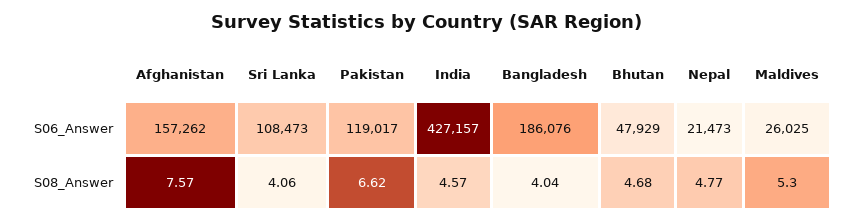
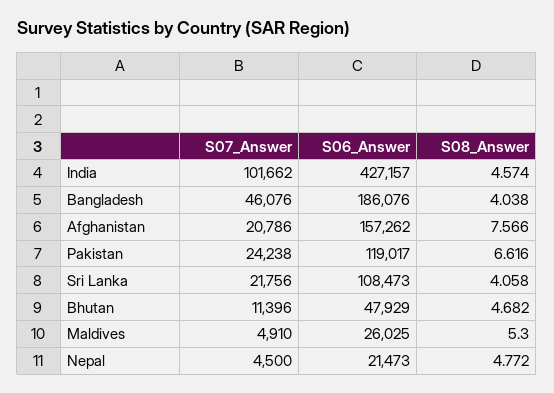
India, S07_Answer: none -> 101662
Bangladesh, S07_Answer: none -> 46076
Afghanistan, S07_Answer: none -> 20786
Pakistan, S07_Answer: none -> 24238
Sri Lanka, S07_Answer: none -> 21756
Bhutan, S07_Answer: none -> 11396
Maldives, S07_Answer: none -> 4910
Nepal, S07_Answer: none -> 4500

